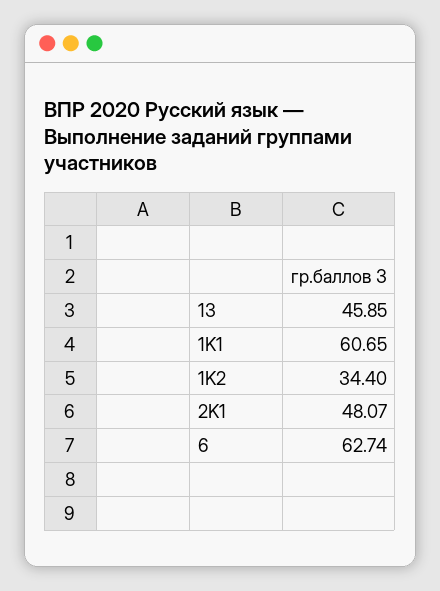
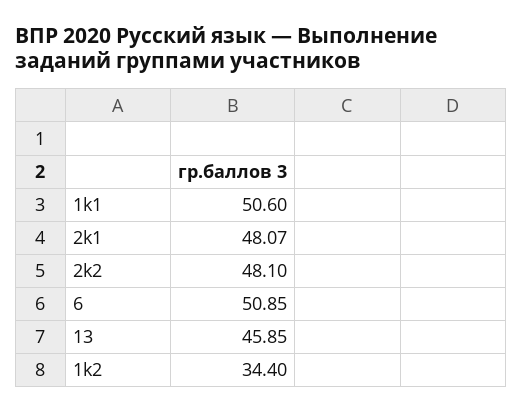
1K1: 60.65 -> 50.6
6: 62.74 -> 50.85
2k2: none -> 48.1

